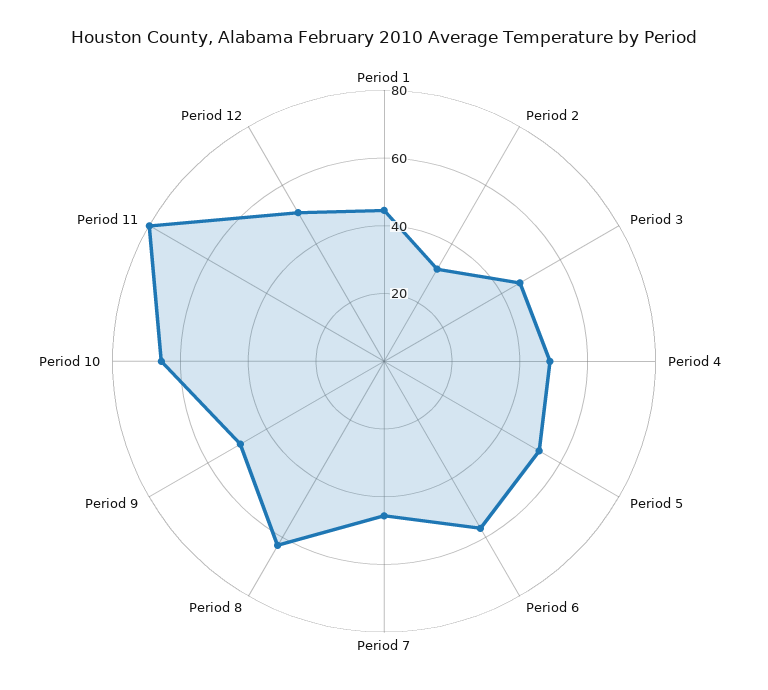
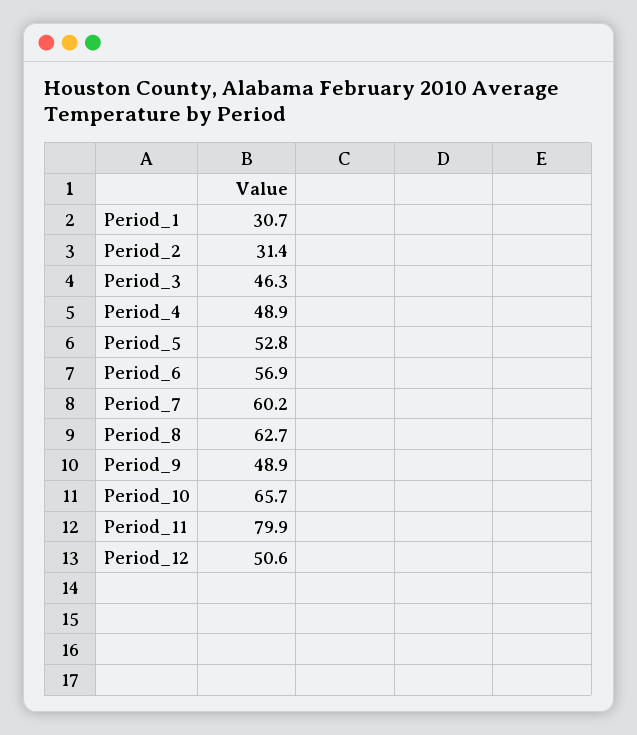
Period 1: 45 -> 30.7
Period 7: 45 -> 60.2

